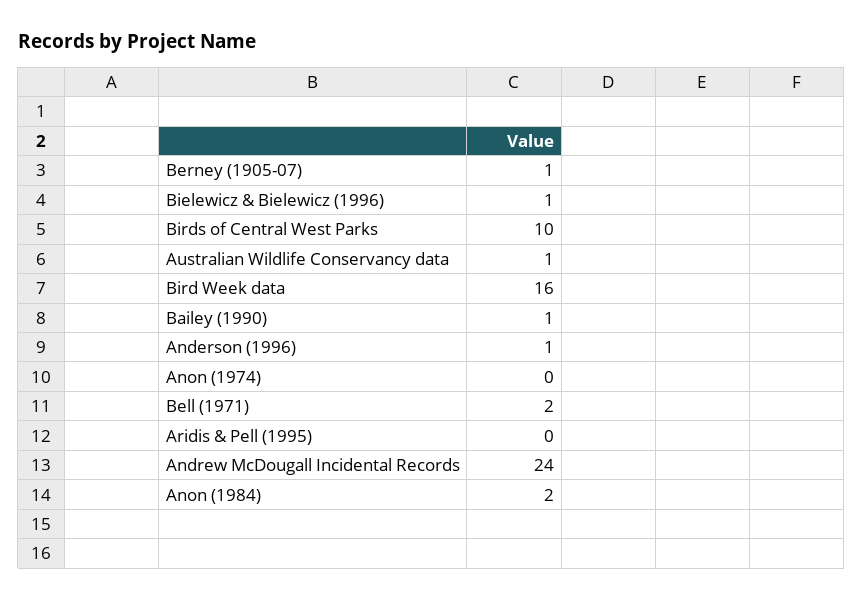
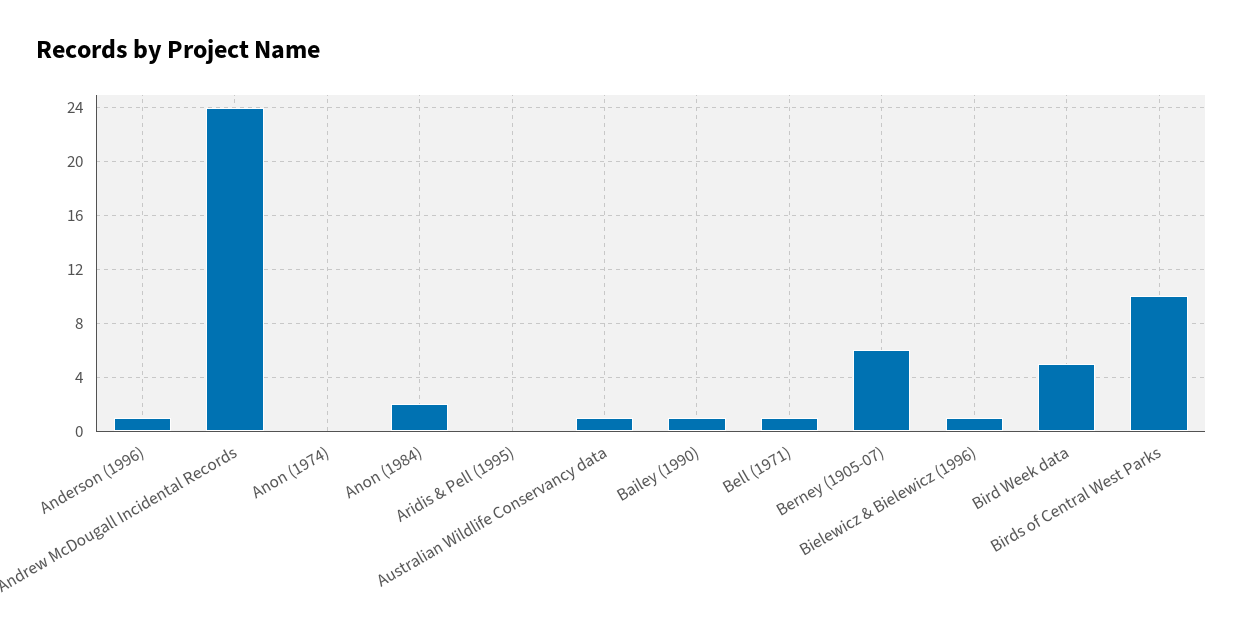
Berney (1905-07): 1 -> 6
Bird Week data: 16 -> 5
Bell (1971): 2 -> 1

